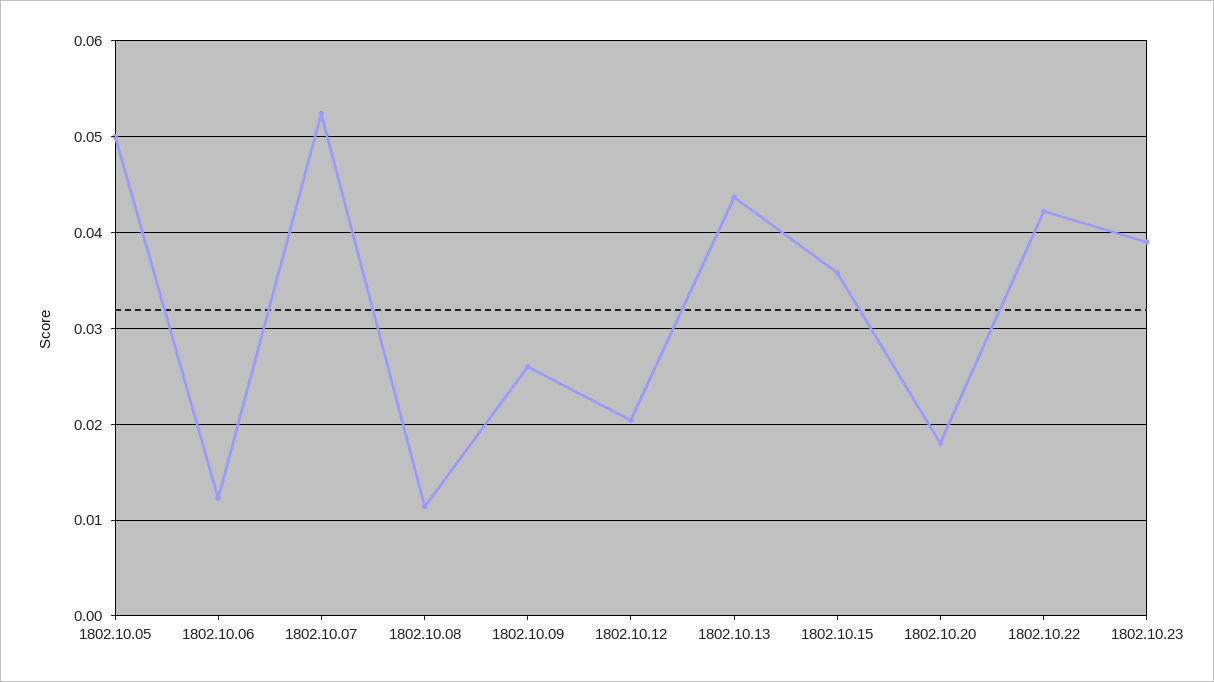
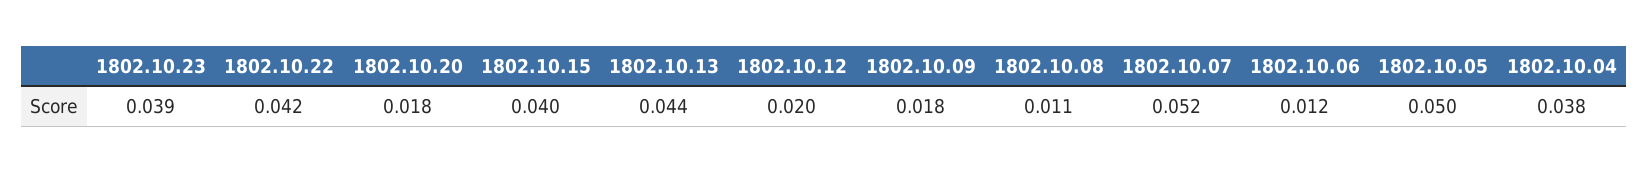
1802.10.09: 0.026 -> 0.018
1802.10.15: 0.036 -> 0.04
1802.10.04: none -> 0.038

